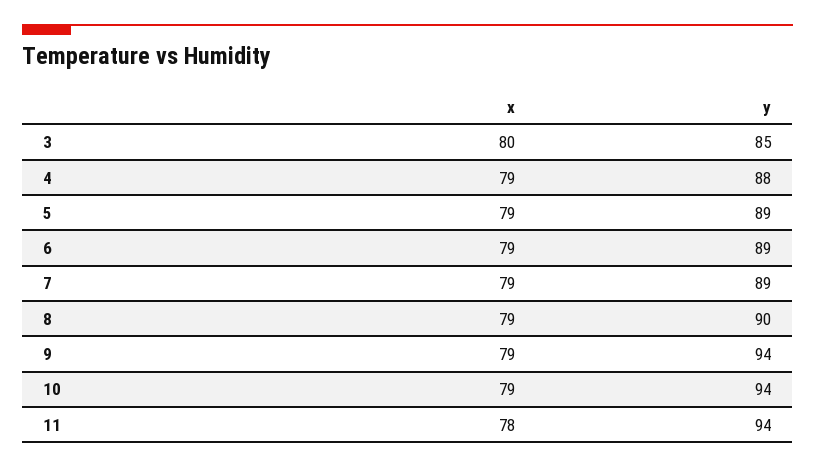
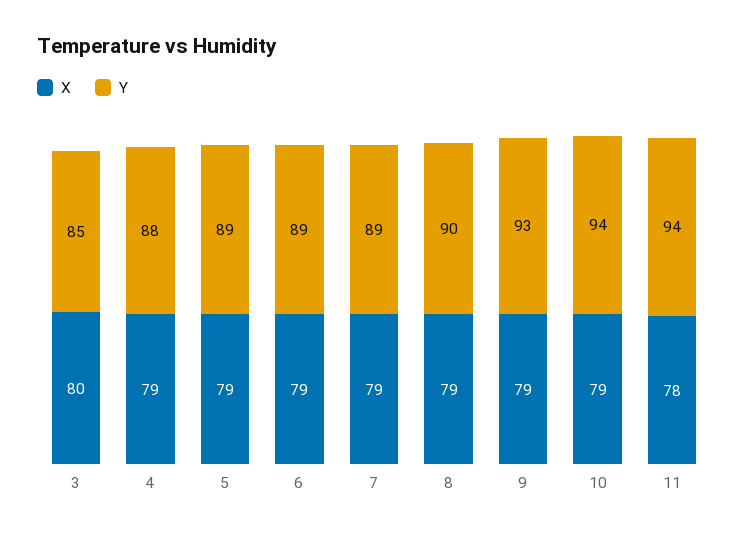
y, 9: 94 -> 93

